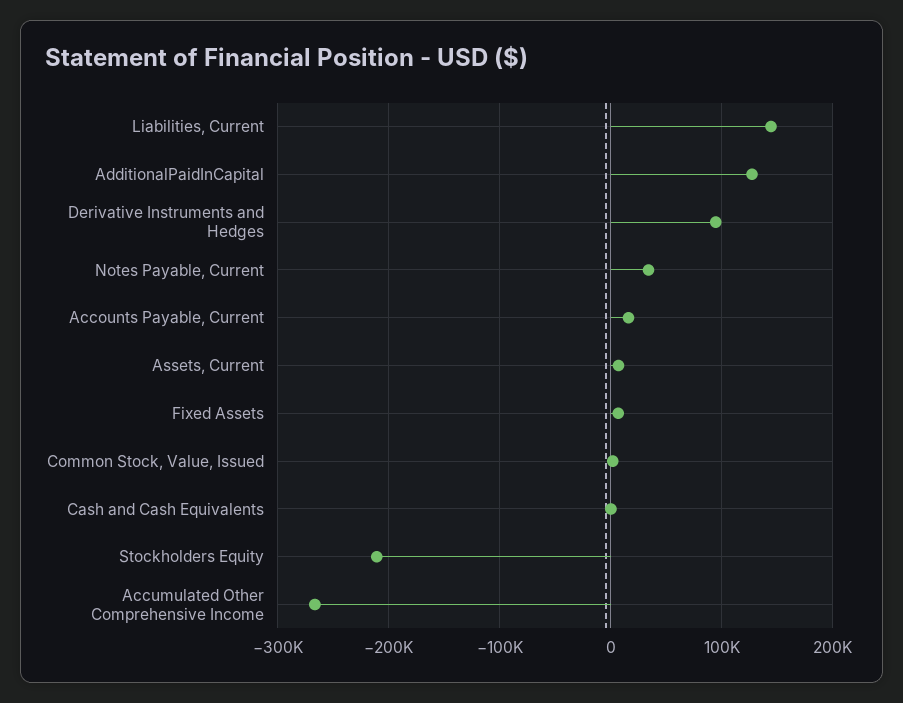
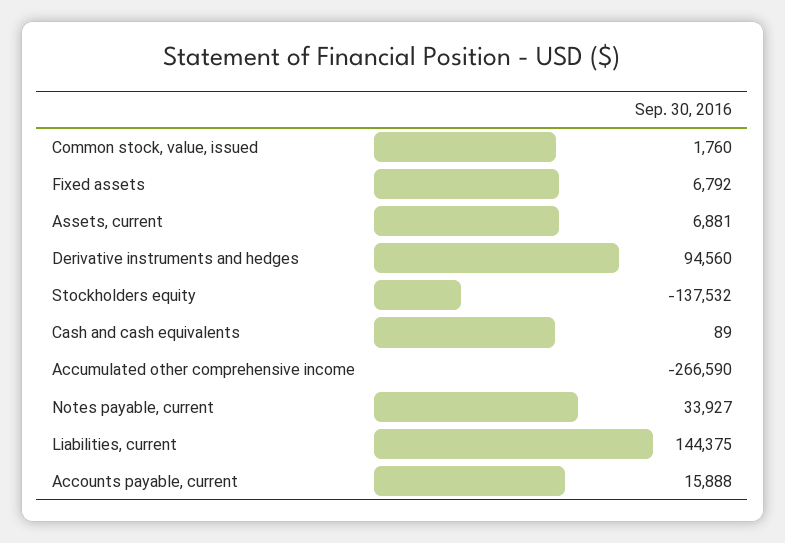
AdditionalPaidInCapital: 130000 -> none
Stockholders Equity: -210000 -> -137532

